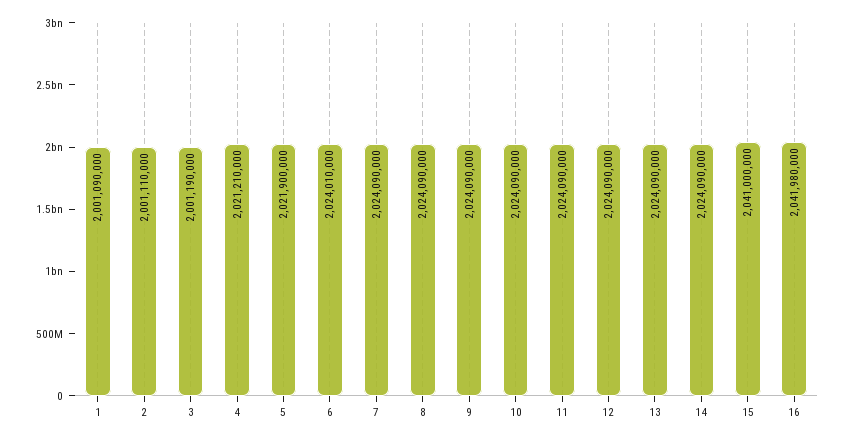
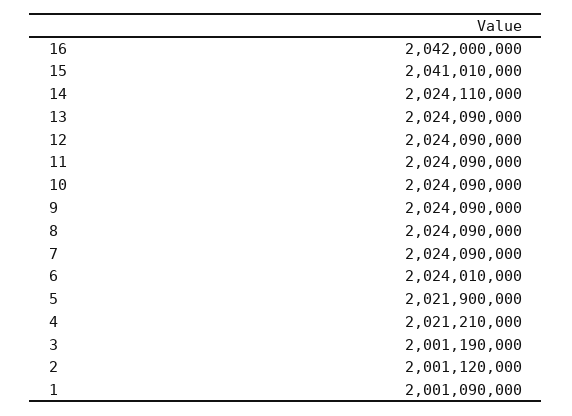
2: 2001110000 -> 2001120000
14: 2024090000 -> 2024110000
15: 2041000000 -> 2041010000
16: 2041980000 -> 2042000000

